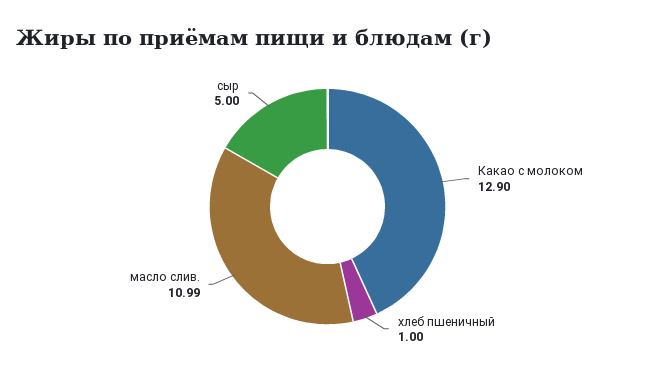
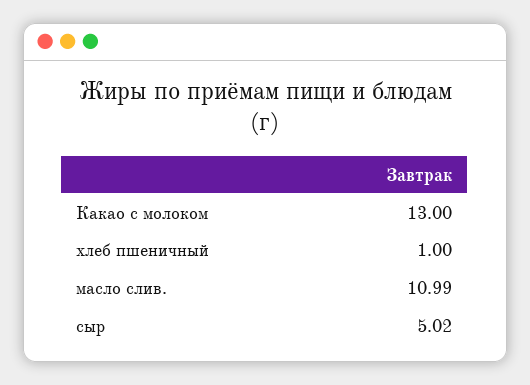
Какао с молоком: 12.9 -> 13
сыр: 5 -> 5.02

